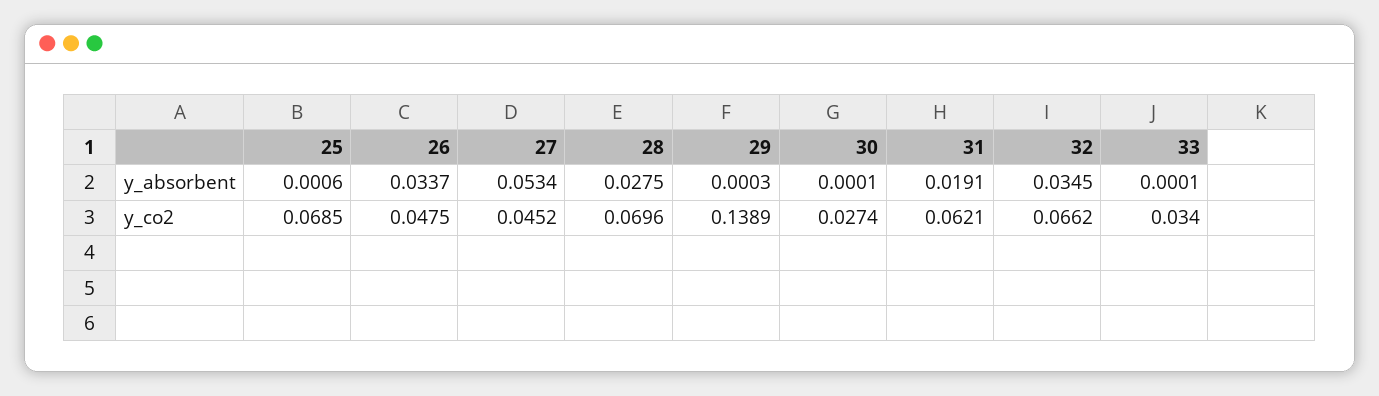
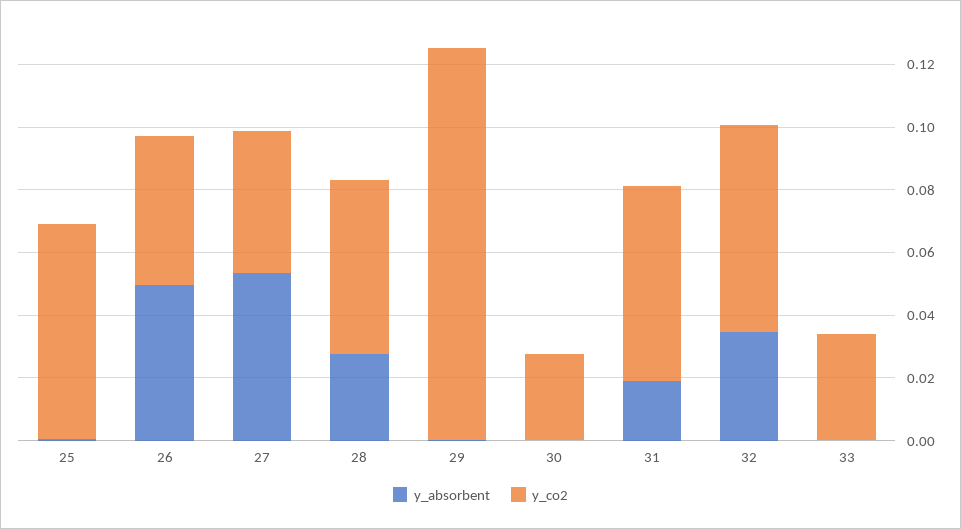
y_absorbent, 26: 0.0337 -> 0.05
y_co2, 28: 0.0696 -> 0.055
y_co2, 29: 0.1389 -> 0.125

